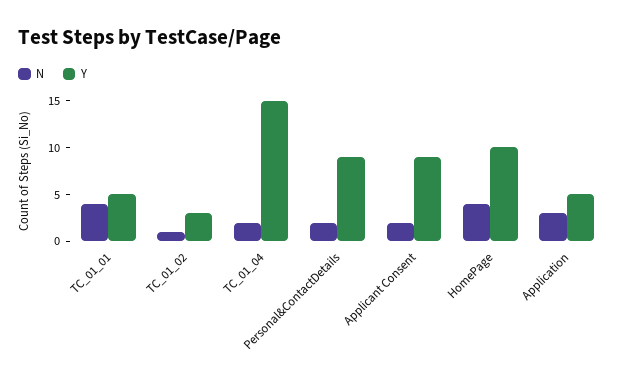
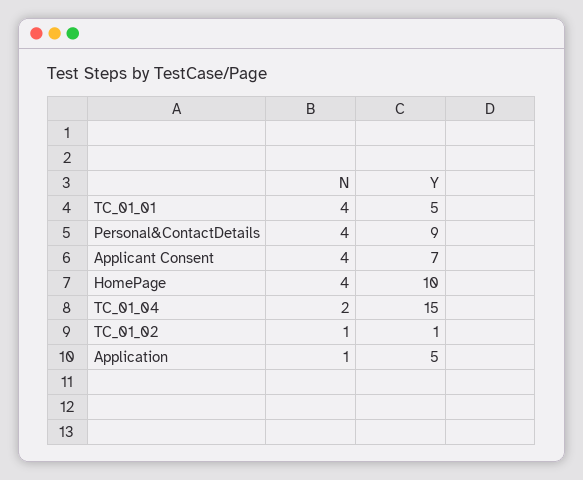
Y, TC_01_02: 3 -> 1
N, Personal&ContactDetails: 2 -> 4
N, Applicant Consent: 2 -> 4
Y, Applicant Consent: 9 -> 7
N, Application: 3 -> 1

